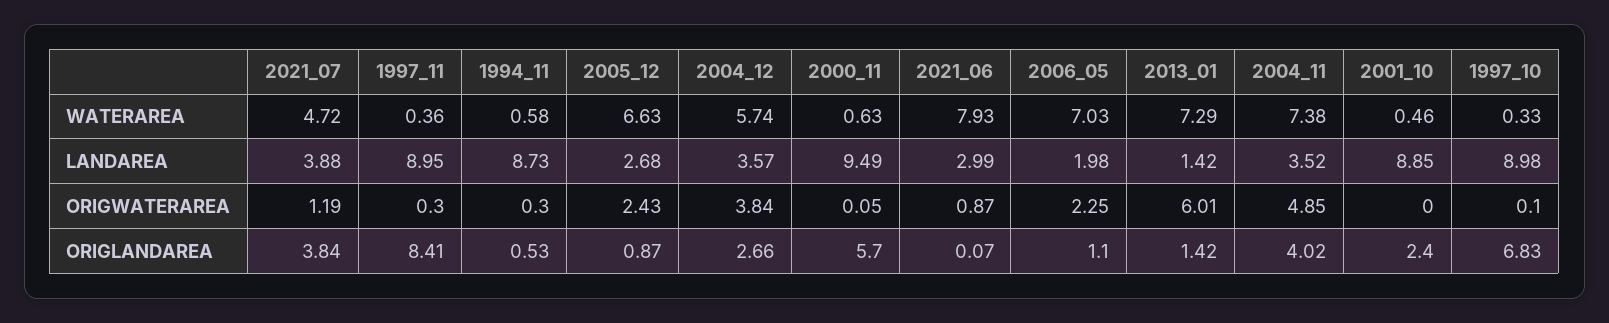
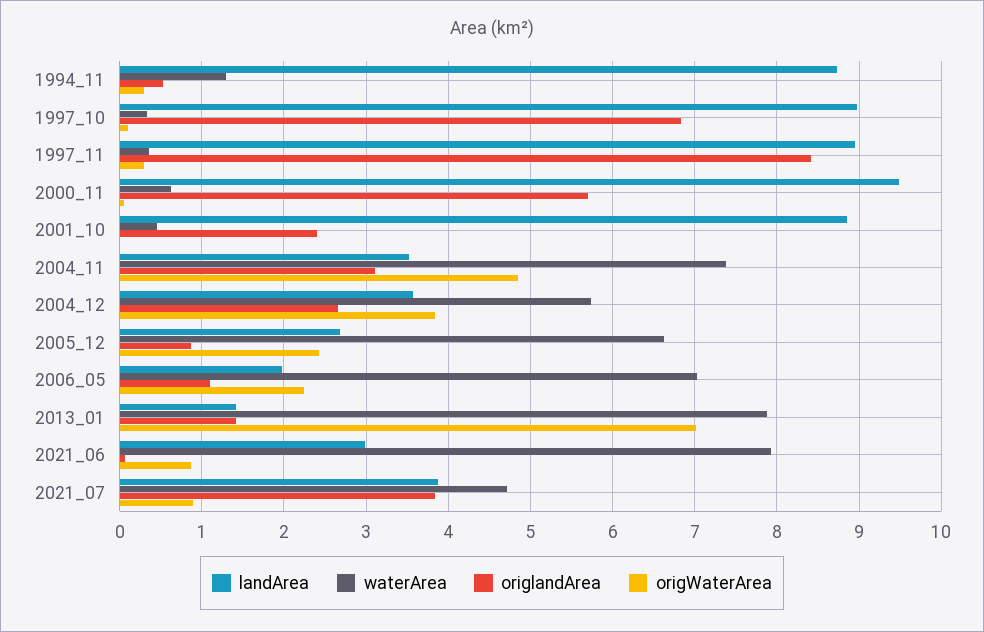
WATERAREA, 1994_11: 0.58 -> 1.3
WATERAREA, 2013_01: 7.29 -> 7.9
ORIGWATERAREA, 2021_07: 1.19 -> 0.9
ORIGWATERAREA, 2013_01: 6.01 -> 7
ORIGLANDAREA, 2004_11: 4.02 -> 3.1

